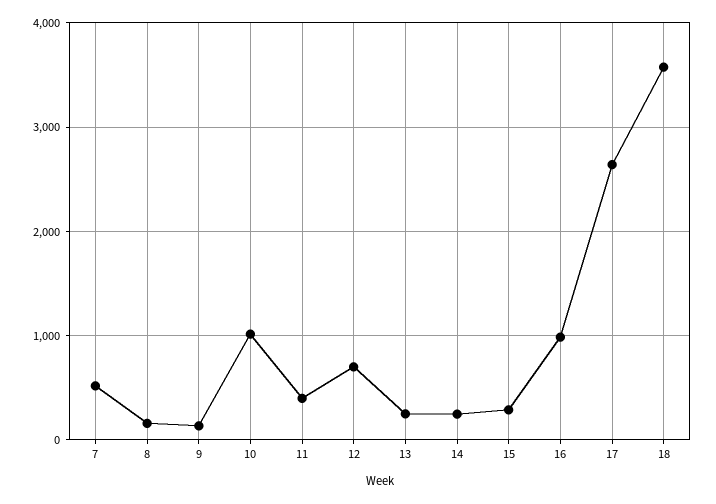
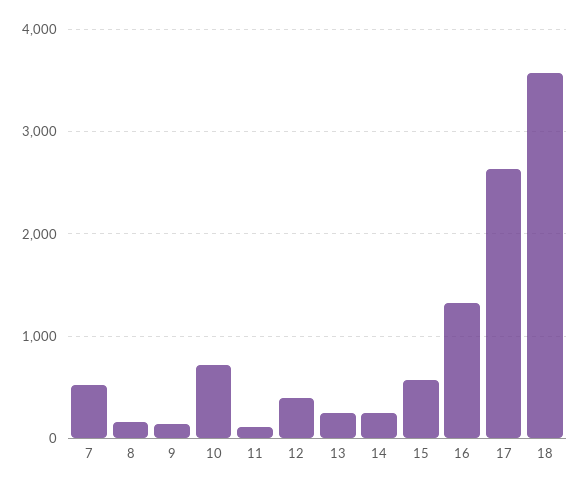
10: 1000 -> 700
11: 400 -> 100
12: 700 -> 400
15: 300 -> 600
16: 1000 -> 1300

